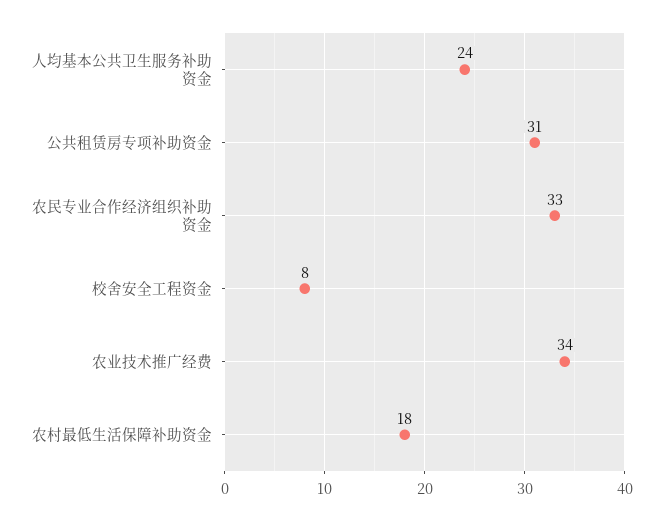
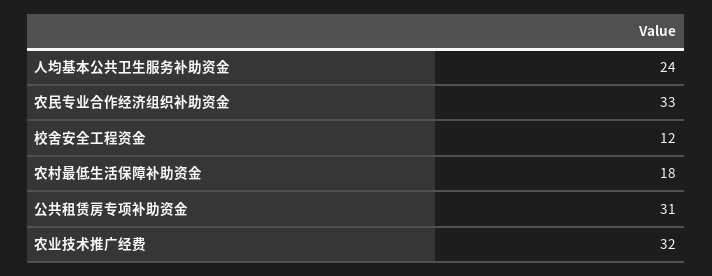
校舍安全工程资金: 8 -> 12
农业技术推广经费: 34 -> 32

